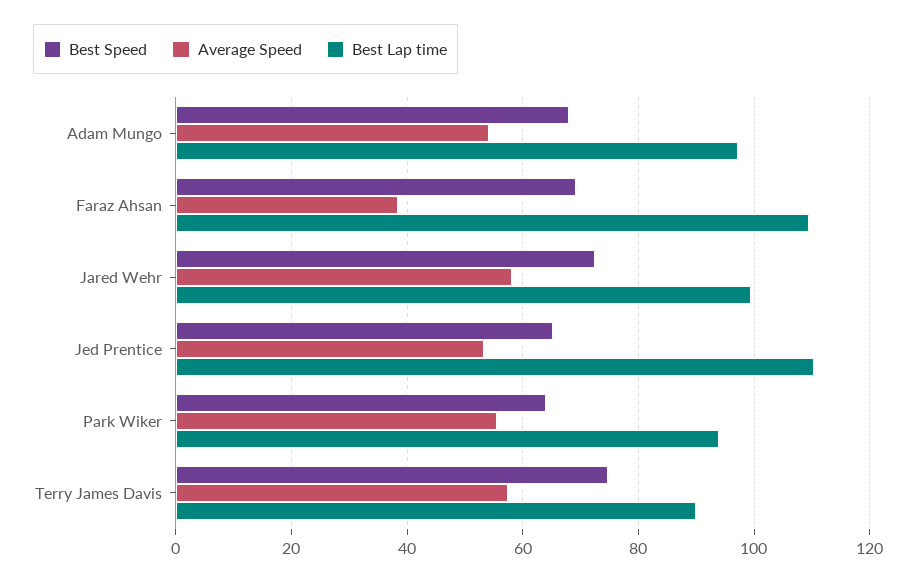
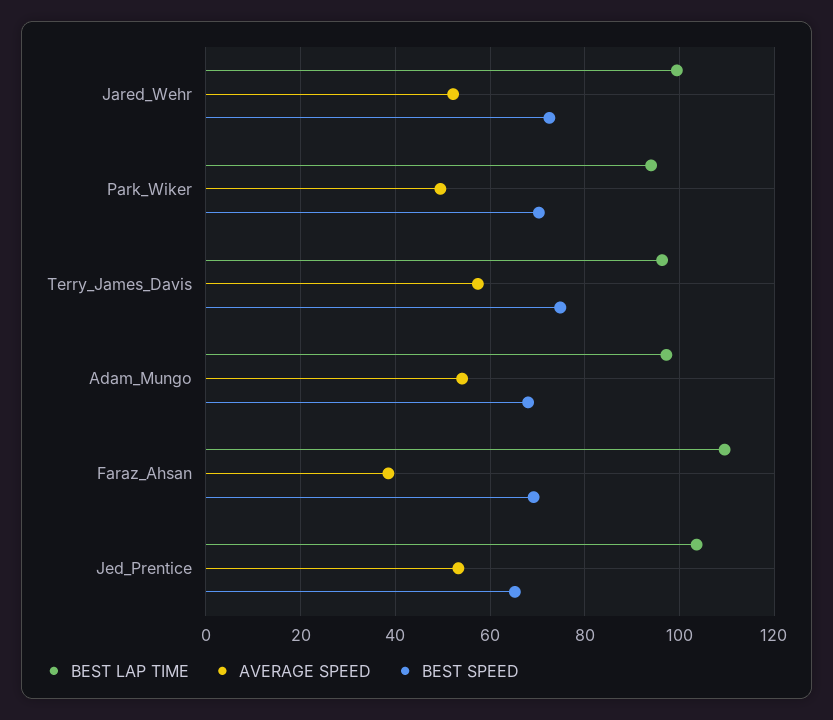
Average Speed, Jared Wehr: 58 -> 52
Best Lap time, Jed Prentice: 110 -> 104
Best Speed, Park Wiker: 64 -> 70
Average Speed, Park Wiker: 56 -> 50
Best Lap time, Terry James Davis: 90 -> 96

